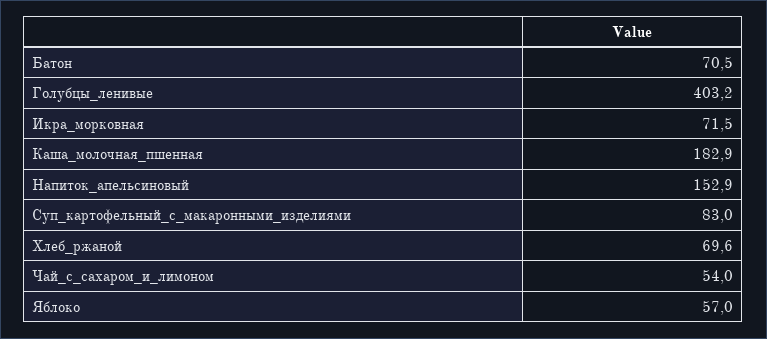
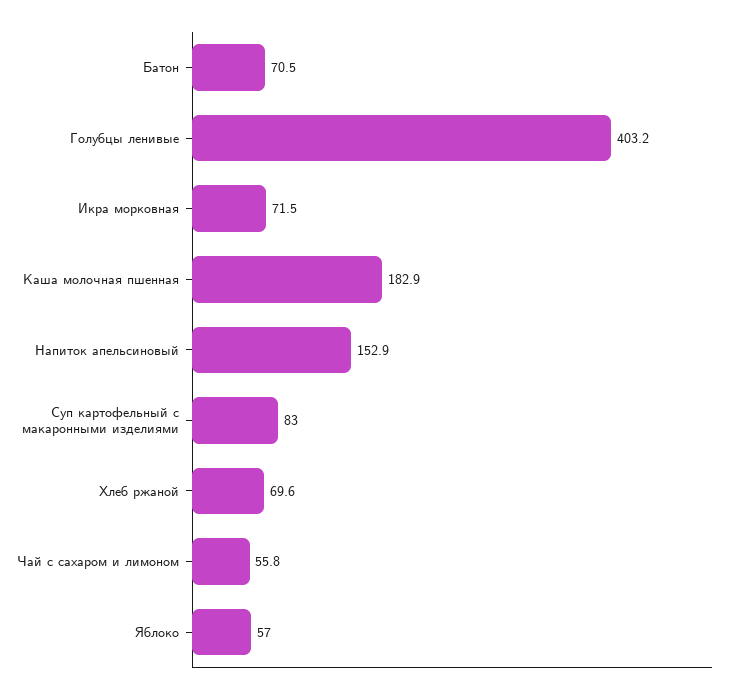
Чай_с_сахаром_и_лимоном: 54 -> 55.8

